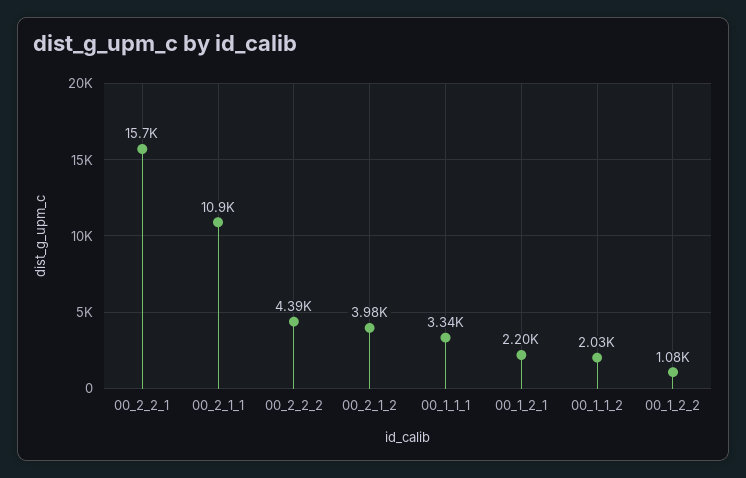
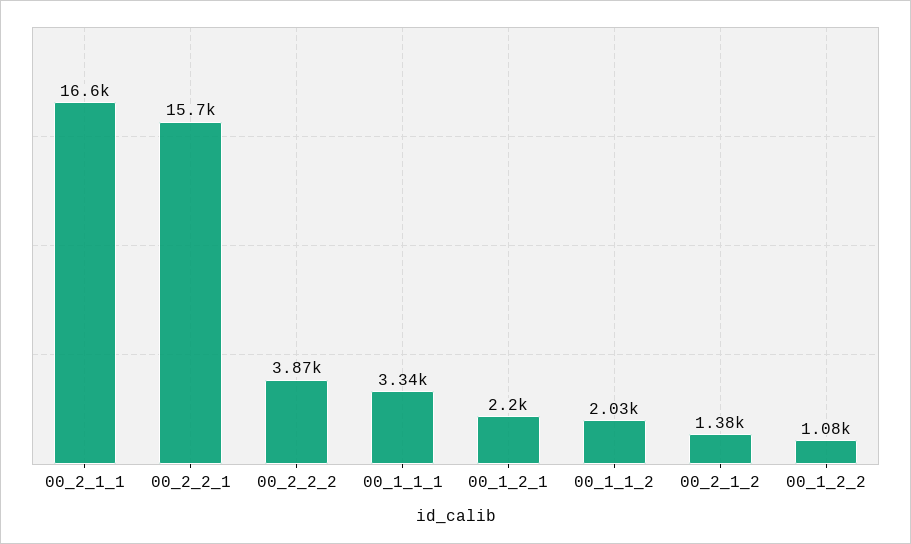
00_2_1_1: 10900 -> 16600
00_2_2_2: 4390 -> 3870
00_2_1_2: 3980 -> 1380

